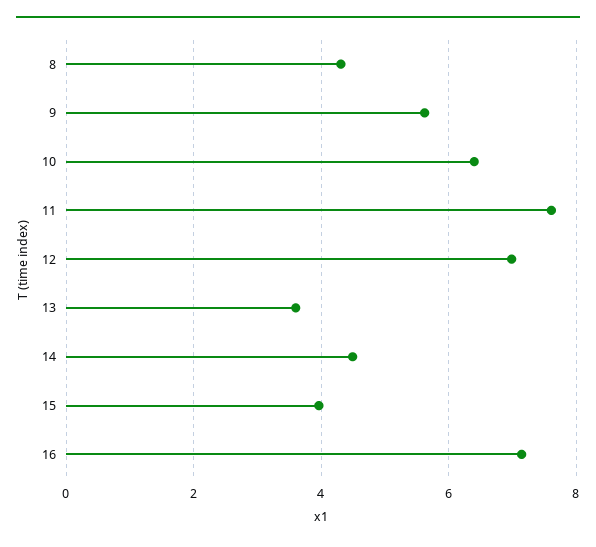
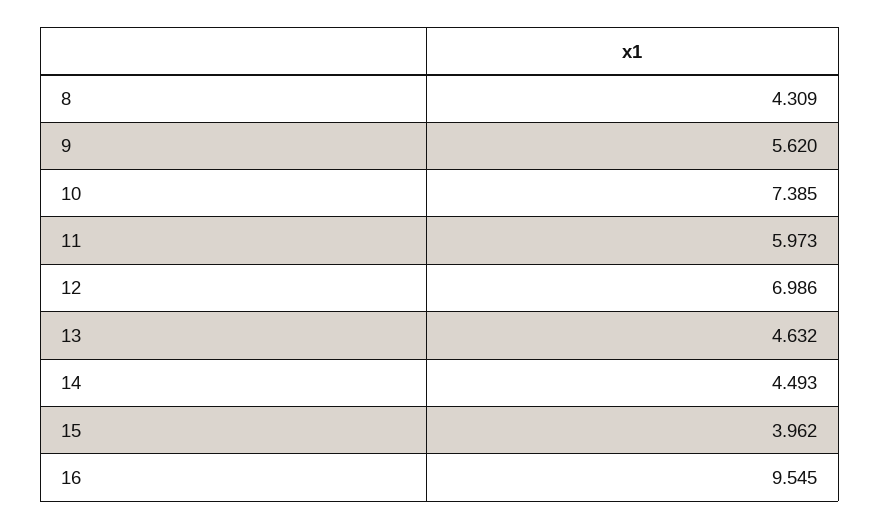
10: 6.4 -> 7.385
11: 7.6 -> 5.973
13: 3.6 -> 4.632
16: 7.2 -> 9.545

